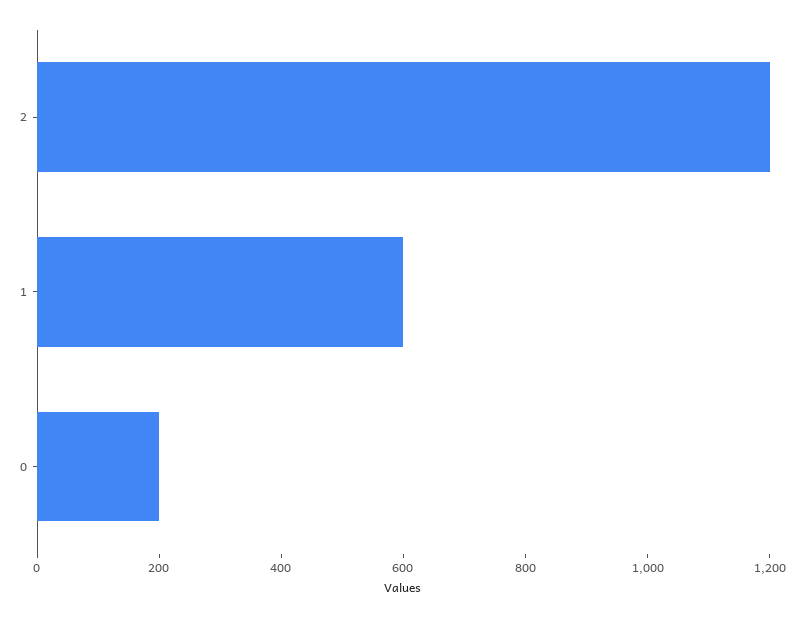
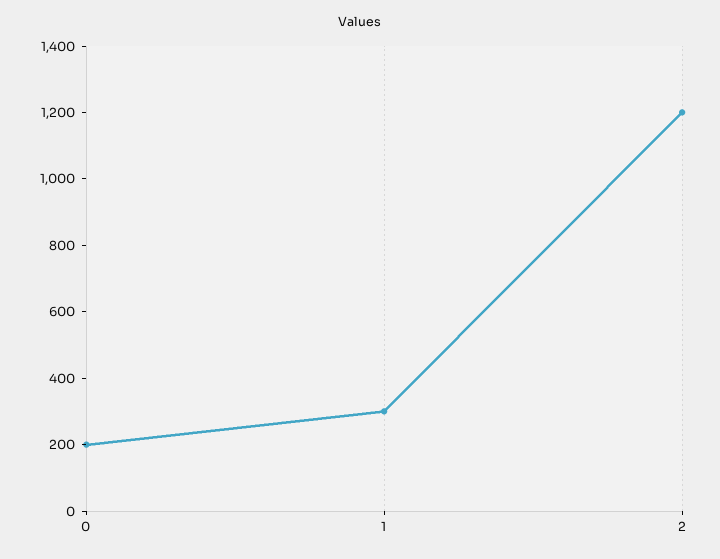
1: 600 -> 300

